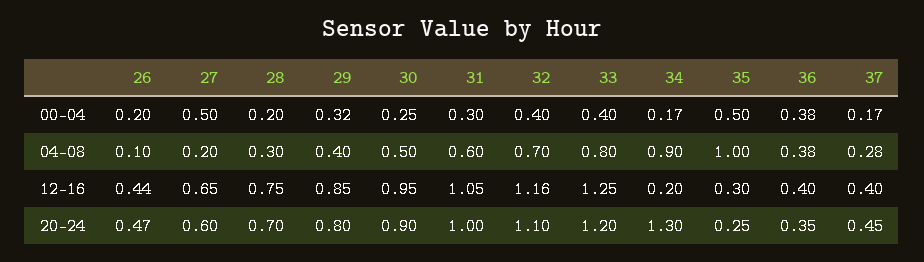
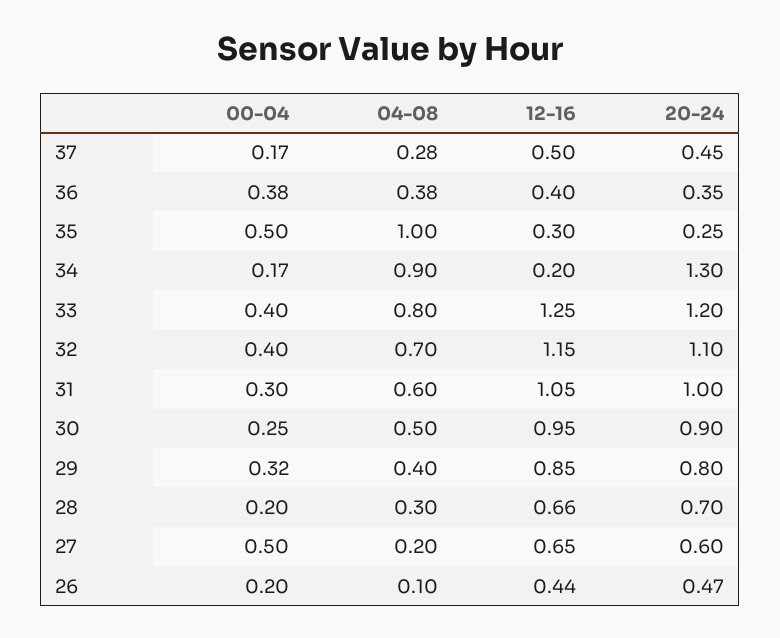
28, 12-16: 0.75 -> 0.66
32, 12-16: 1.16 -> 1.15
37, 12-16: 0.4 -> 0.5

